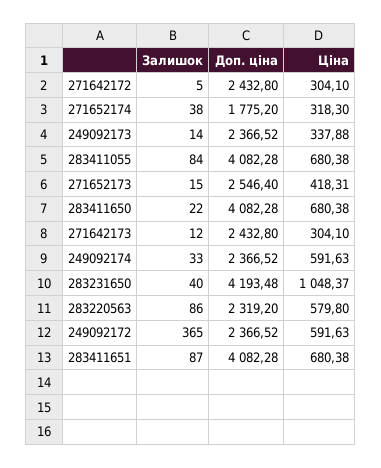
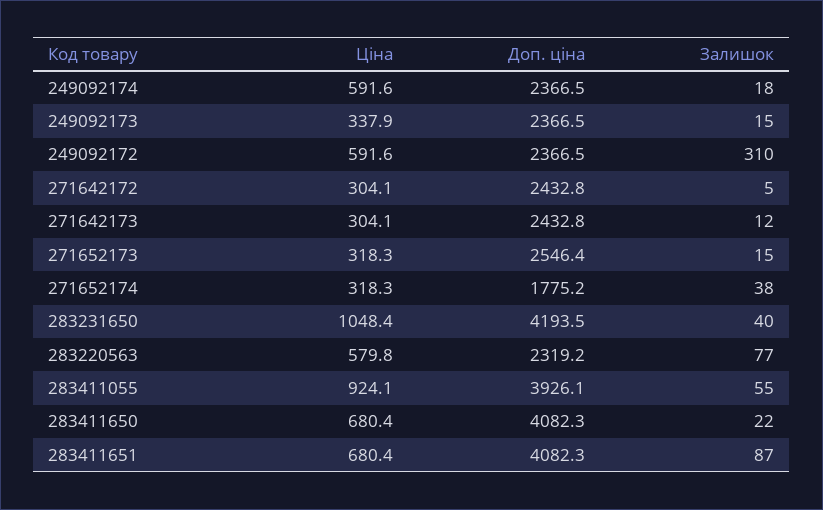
Залишок, 249092173: 14 -> 15
Залишок, 283411055: 84 -> 55
Доп. ціна, 283411055: 4082.28 -> 3926.1
Ціна, 283411055: 680.38 -> 924.1
Ціна, 271652173: 418.31 -> 318.3
Залишок, 249092174: 33 -> 18
Залишок, 283220563: 86 -> 77
Залишок, 249092172: 365 -> 310

